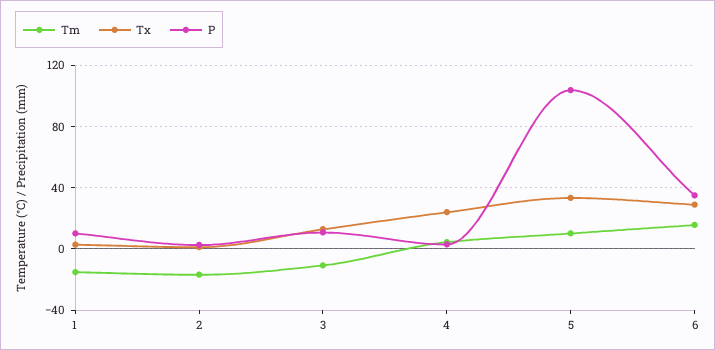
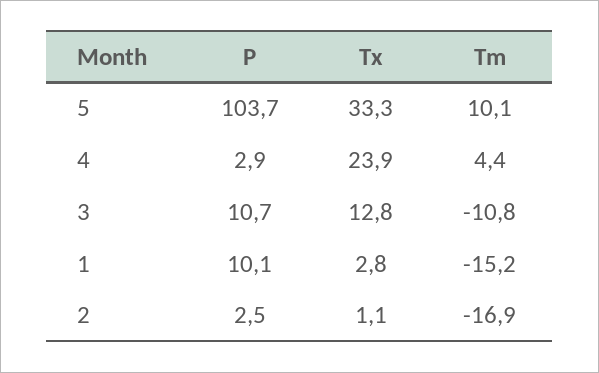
Tm, 6: 15 -> none
Tx, 6: 30 -> none
P, 6: 35 -> none

